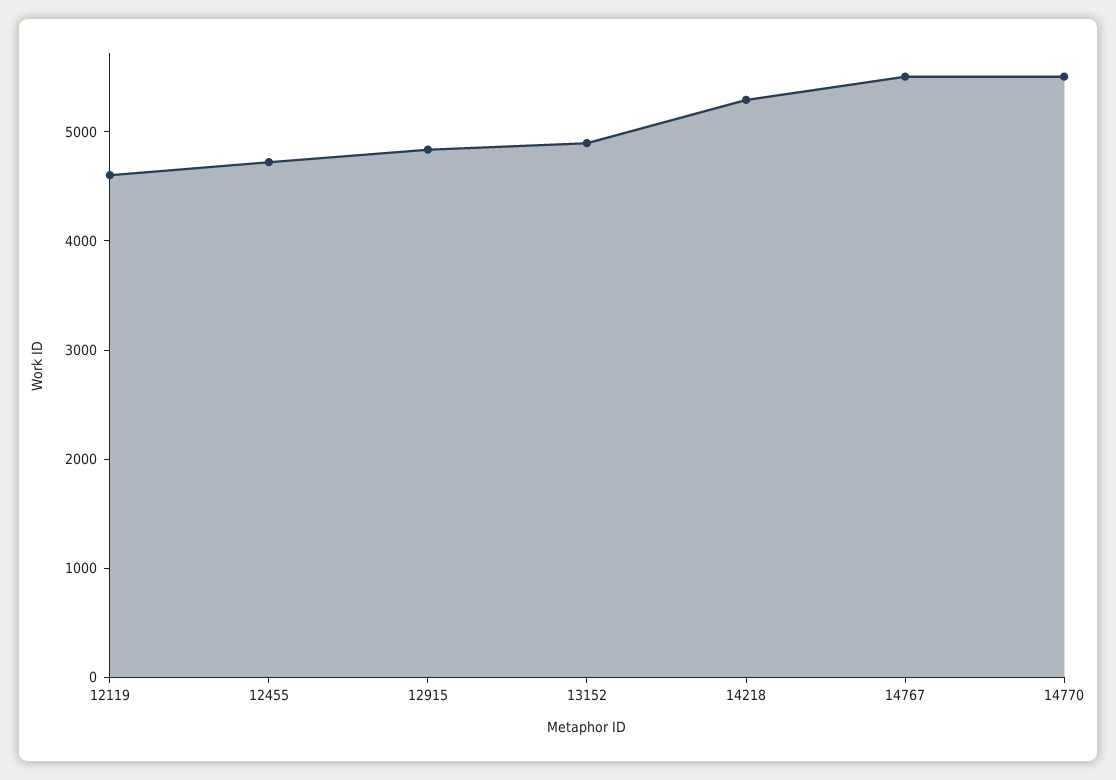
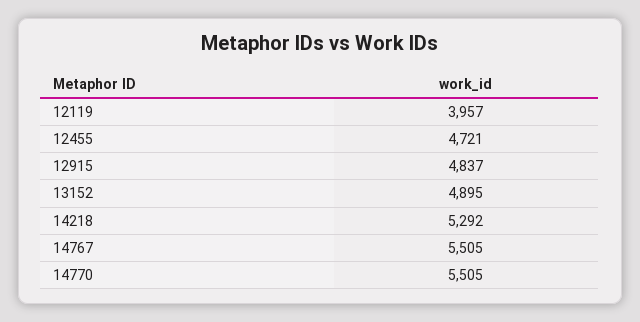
12119: 4600 -> 3957

